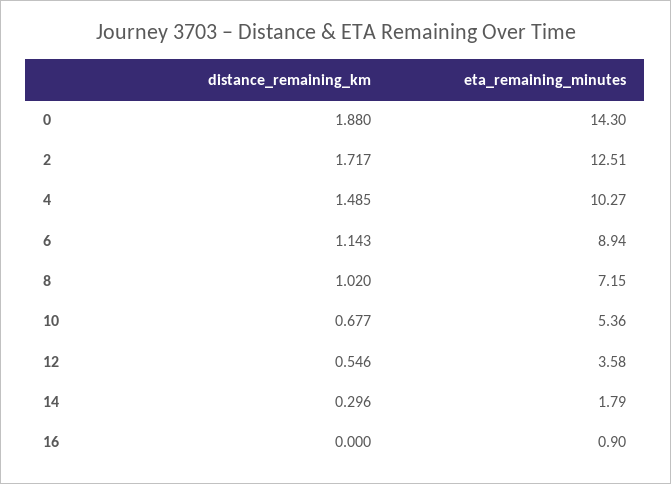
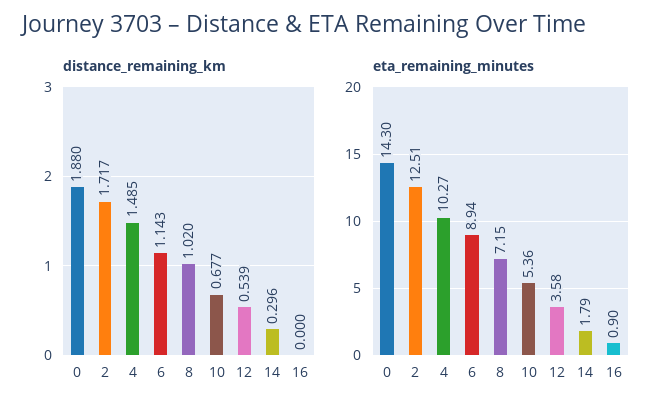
distance_remaining_km, 12: 0.546 -> 0.539

